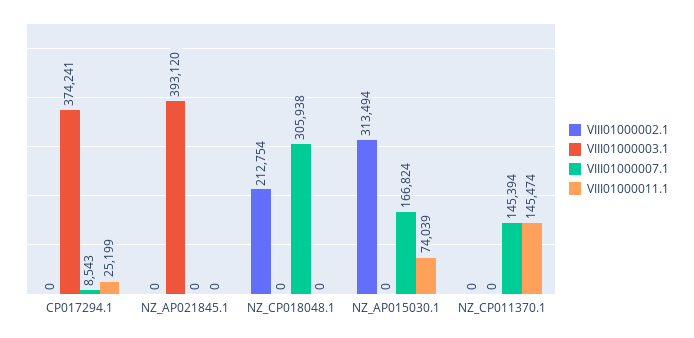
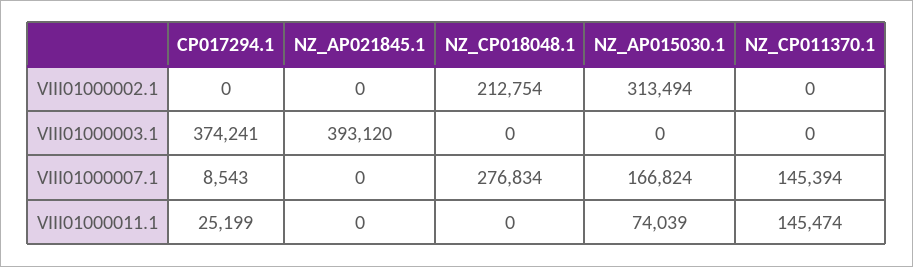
VIII01000007.1, NZ_CP018048.1: 305938 -> 276834

